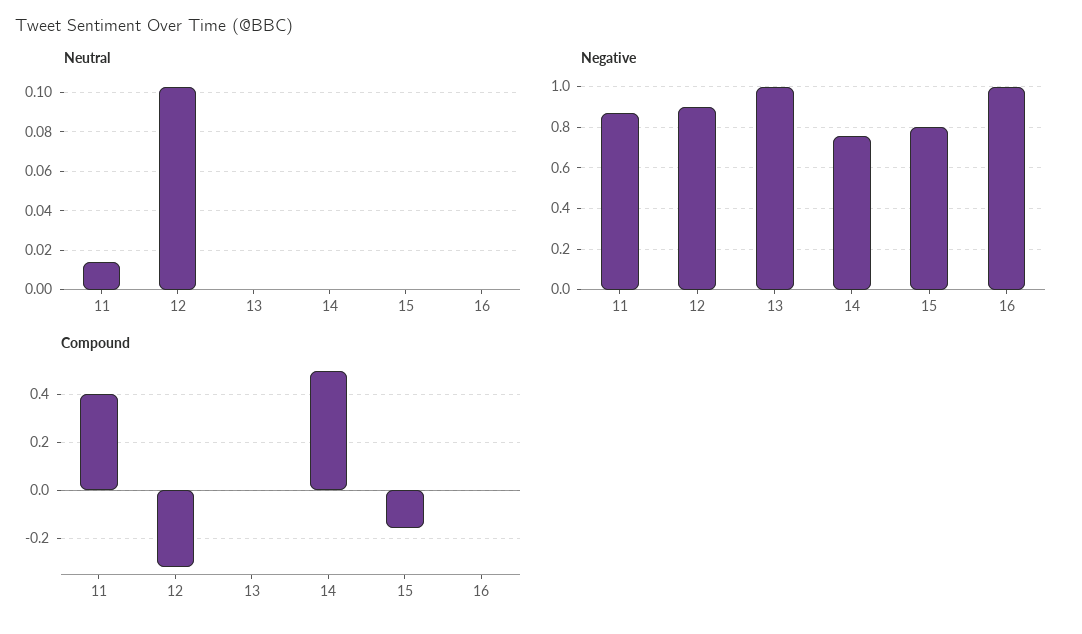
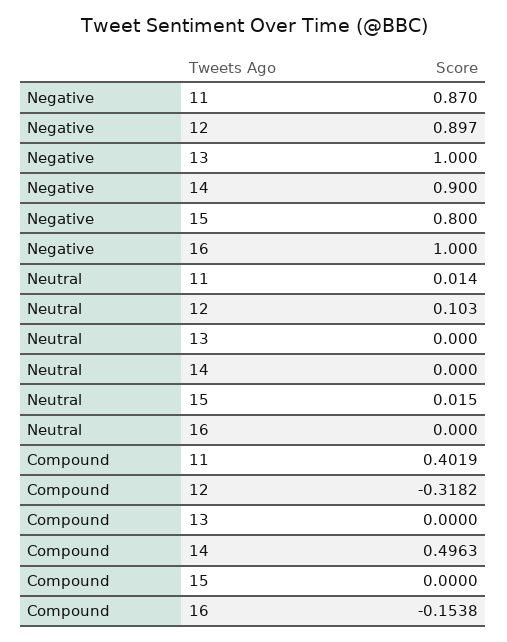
Neutral, 15: 0 -> 0.015
Negative, 14: 0.75 -> 0.9
Compound, 15: -0.15 -> 0
Compound, 16: 0 -> -0.1538

